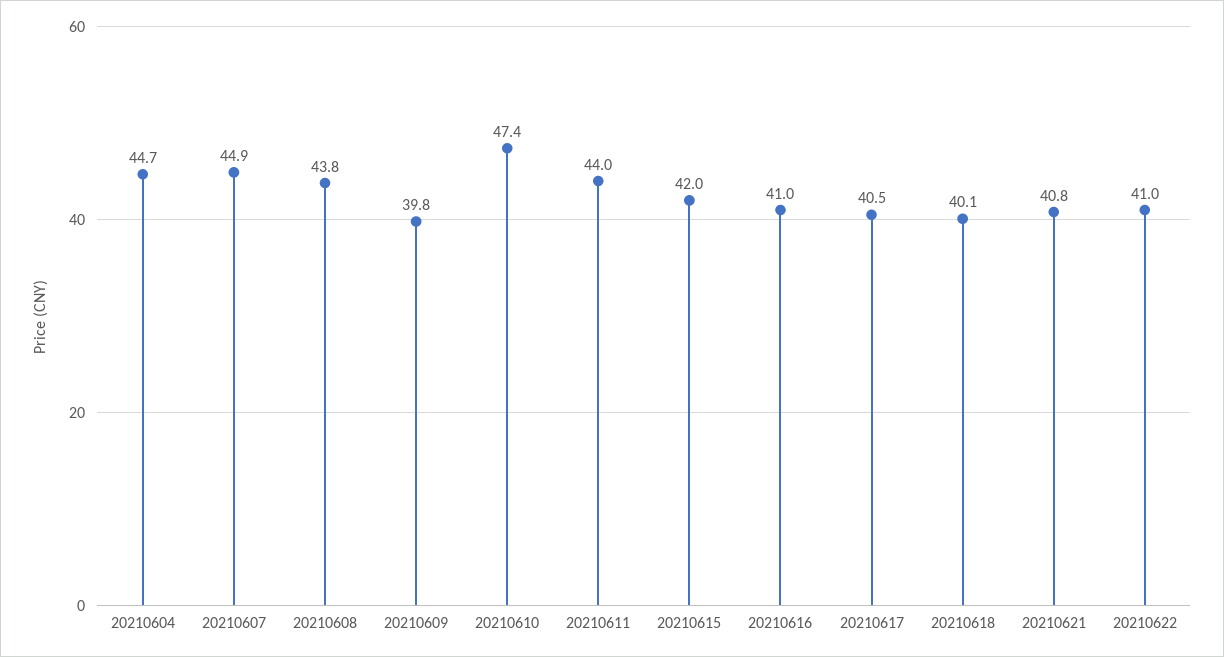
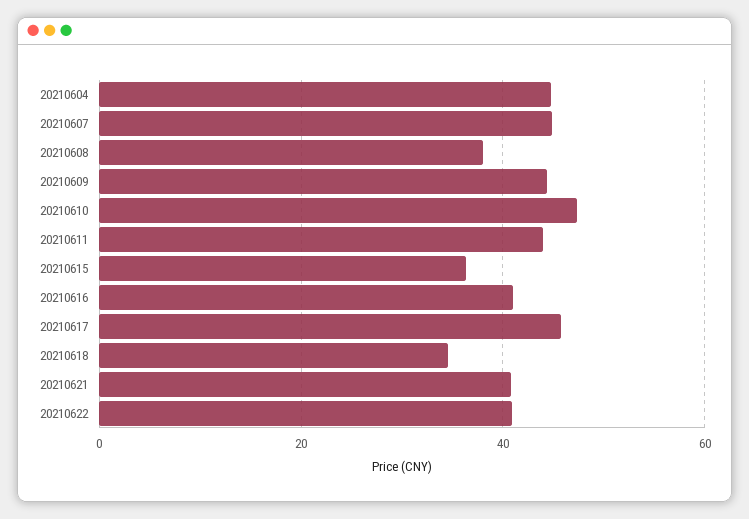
20210608: 43.8 -> 38
20210609: 39.8 -> 44
20210615: 42 -> 36
20210617: 40.5 -> 46
20210618: 40.1 -> 34

